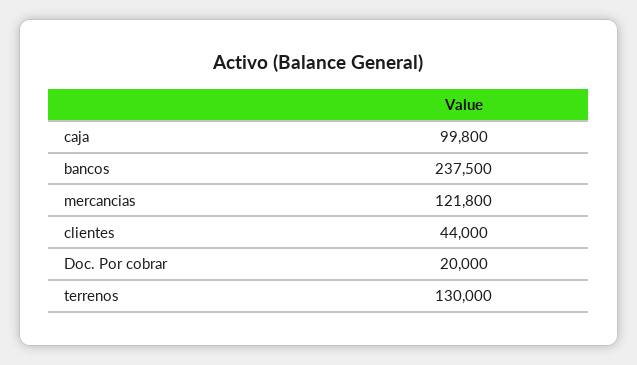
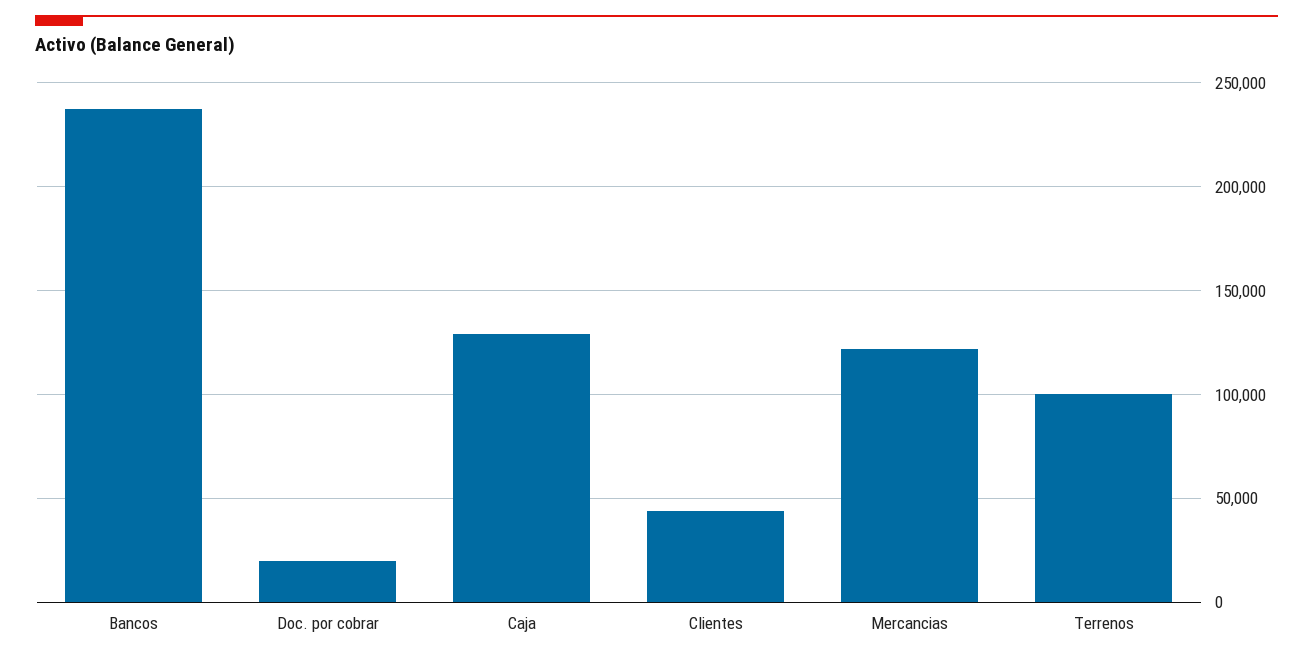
caja: 99800 -> 130000
terrenos: 130000 -> 100000

